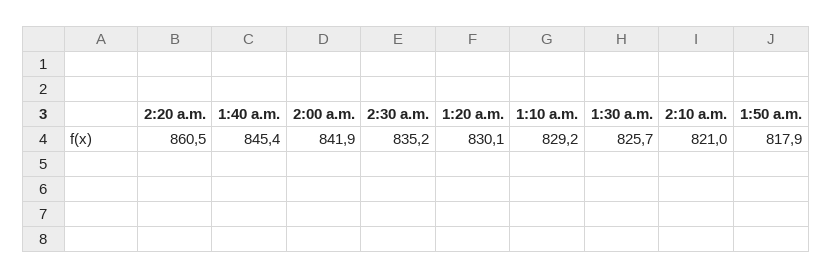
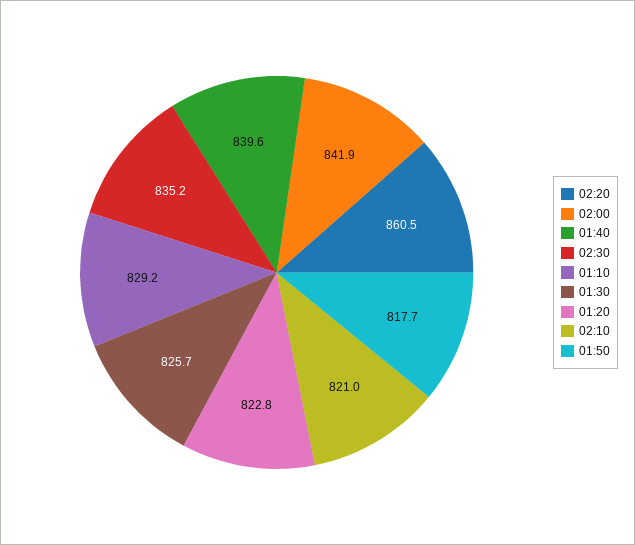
1:40 a.m.: 845.4 -> 839.6
1:20 a.m.: 830.1 -> 822.8
1:50 a.m.: 817.9 -> 817.7

